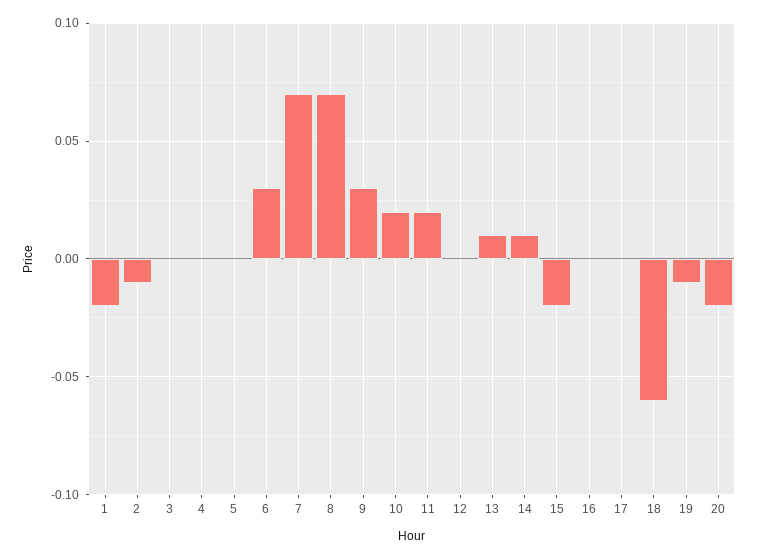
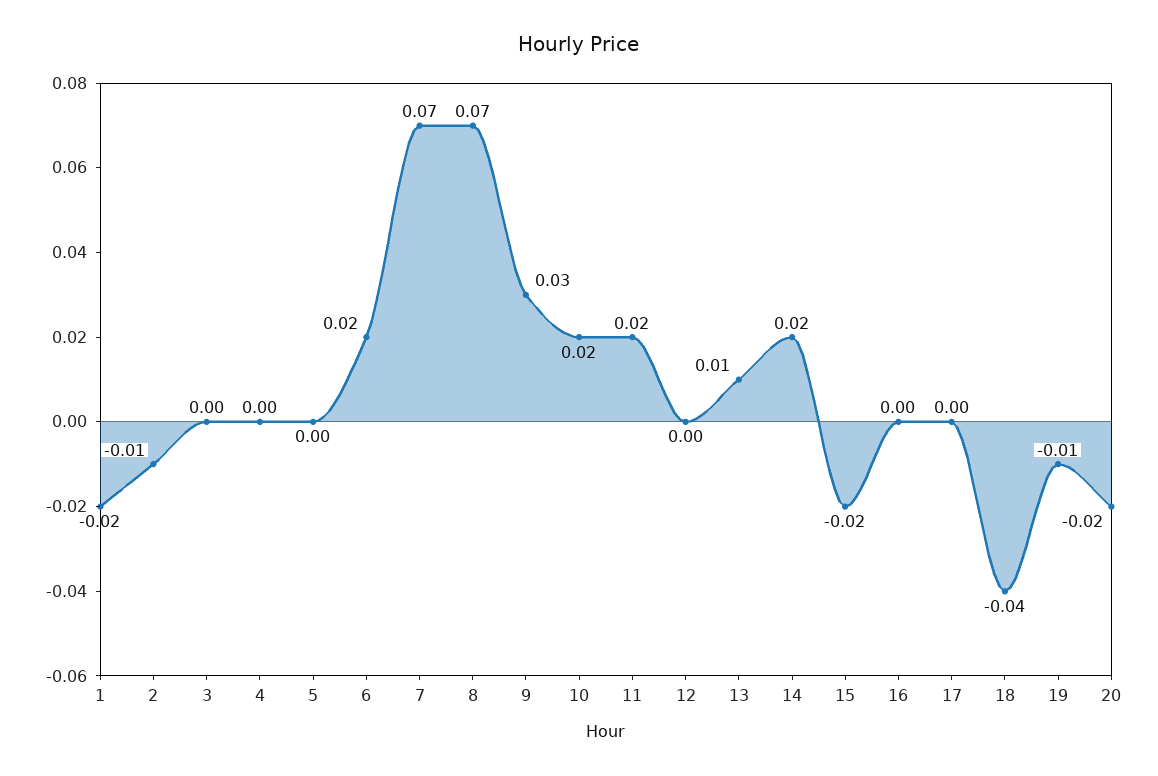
6: 0.03 -> 0.02
14: 0.01 -> 0.02
18: -0.06 -> -0.04

